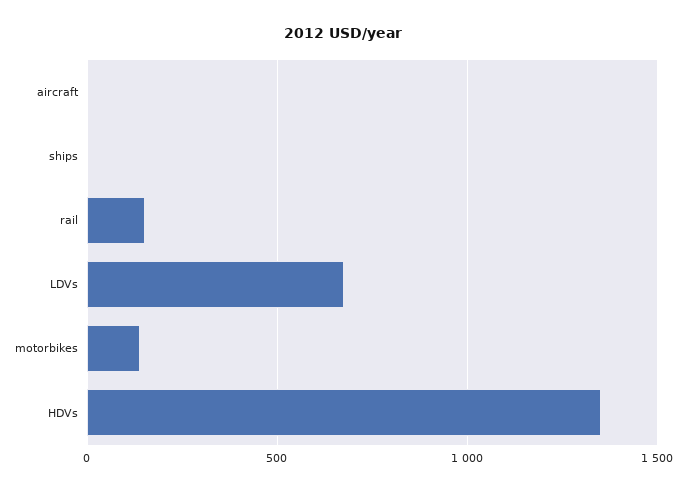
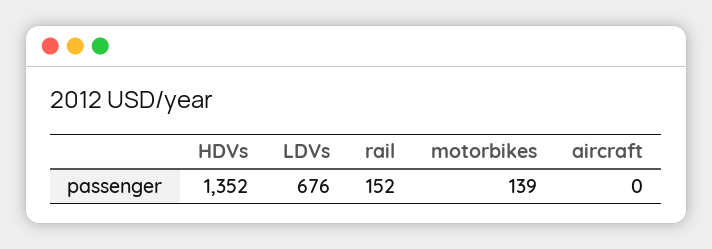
ships: 0 -> none

